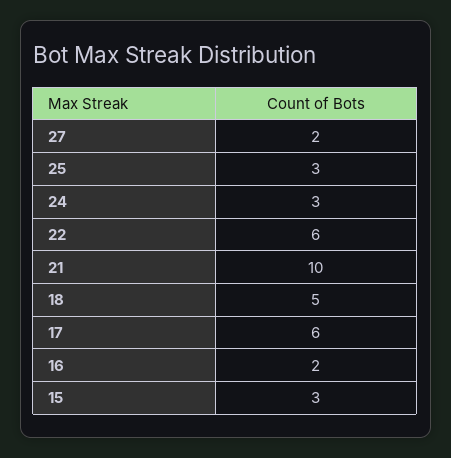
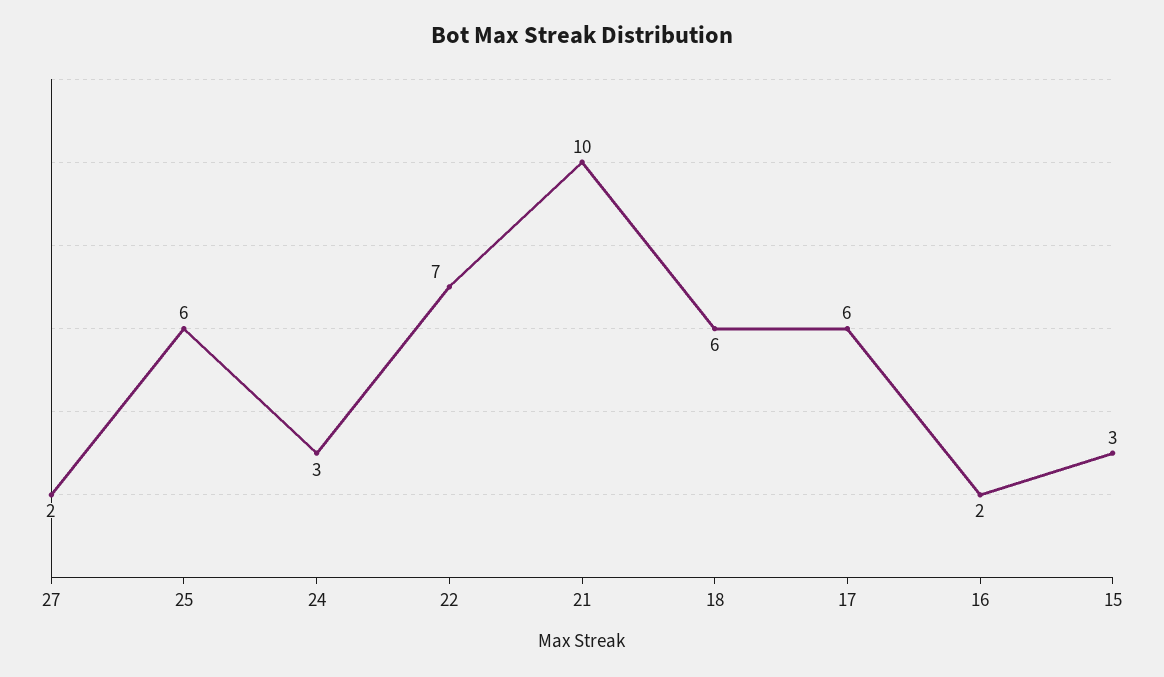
25: 3 -> 6
22: 6 -> 7
18: 5 -> 6

